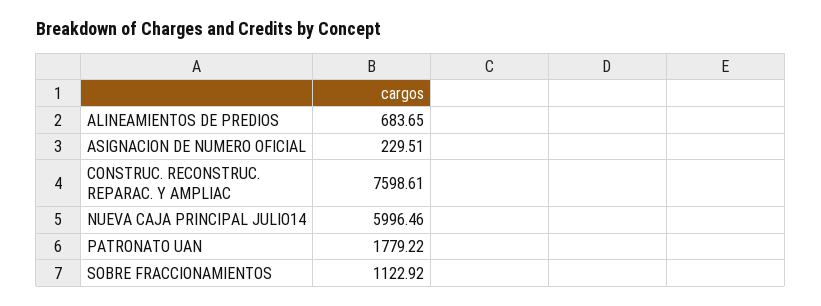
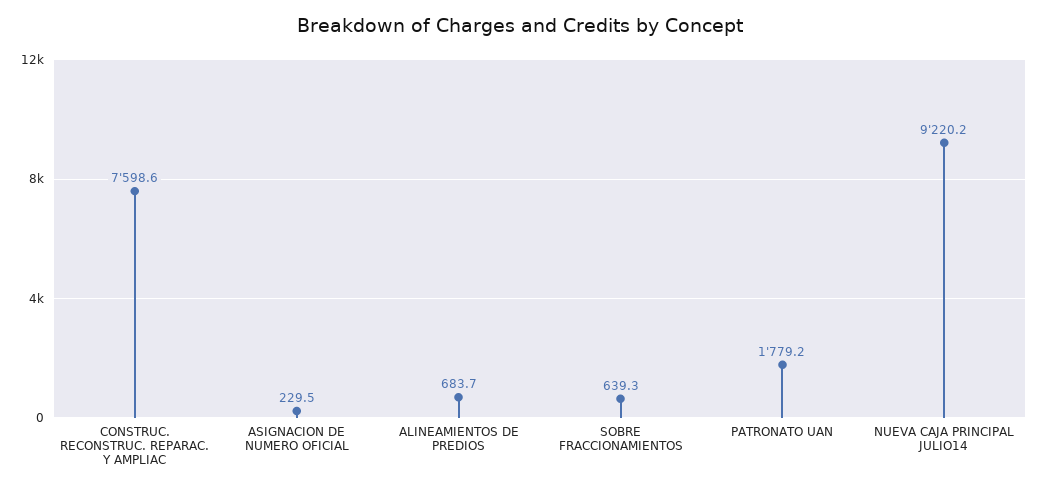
NUEVA CAJA PRINCIPAL JULIO14: 5996.46 -> 9220.2
SOBRE FRACCIONAMIENTOS: 1122.92 -> 639.3

